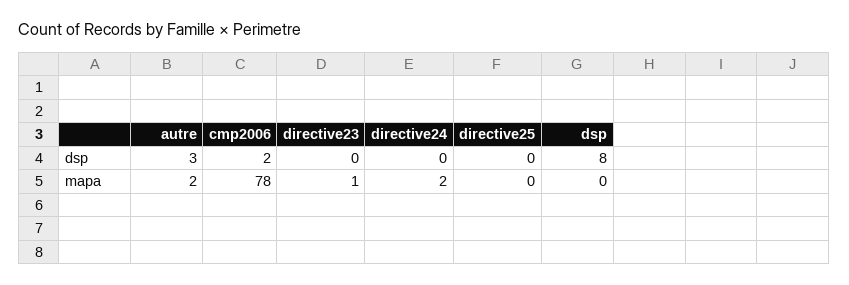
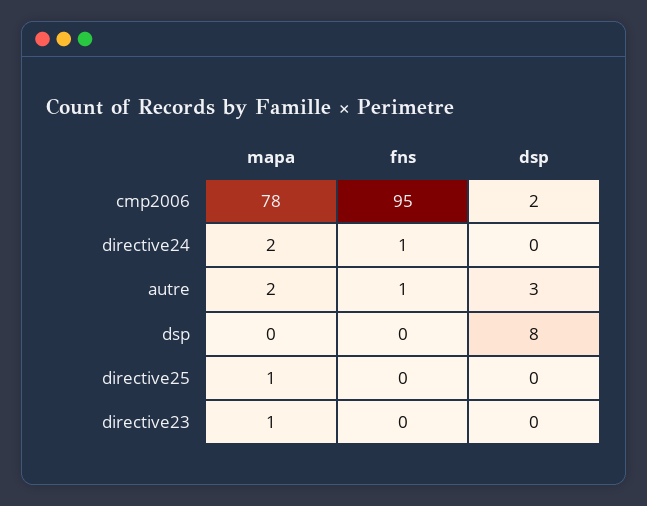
directive25, mapa: 0 -> 1
cmp2006, fns: none -> 95
directive24, fns: none -> 1
autre, fns: none -> 1
dsp, fns: none -> 0
directive25, fns: none -> 0
directive23, fns: none -> 0

